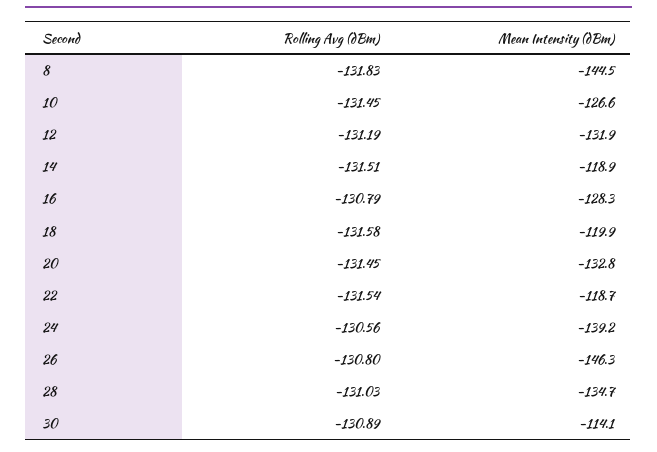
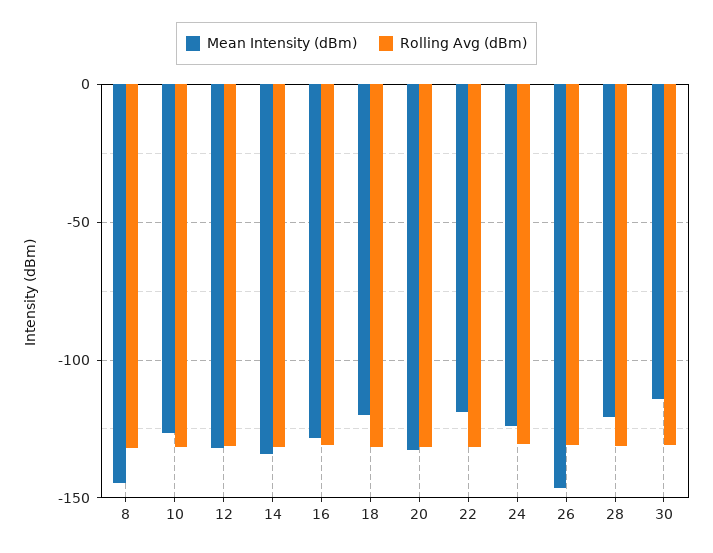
Mean Intensity (dBm), 14: -118.9 -> -135
Mean Intensity (dBm), 24: -139.2 -> -125
Mean Intensity (dBm), 28: -134.7 -> -120

